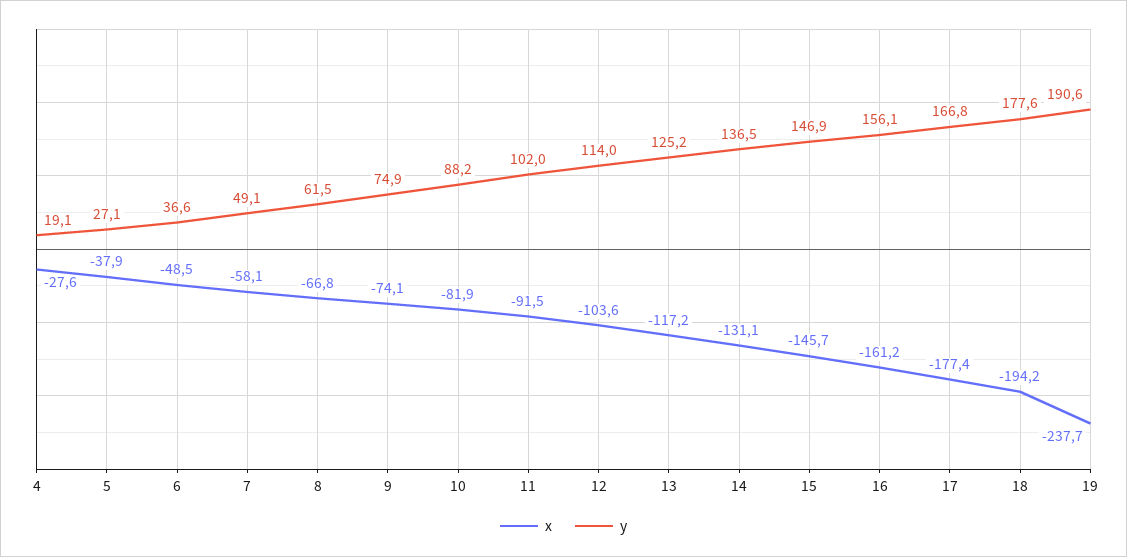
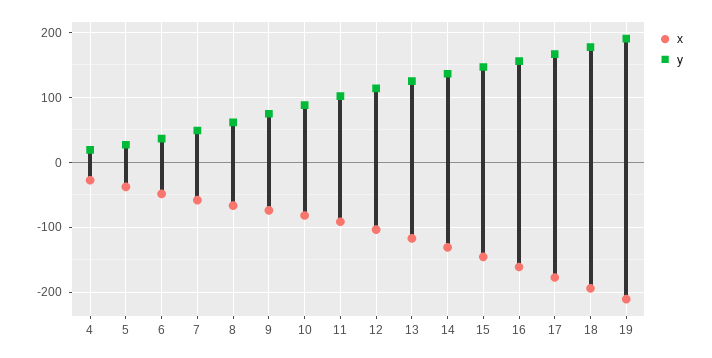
x, 19: -237.7 -> -210

